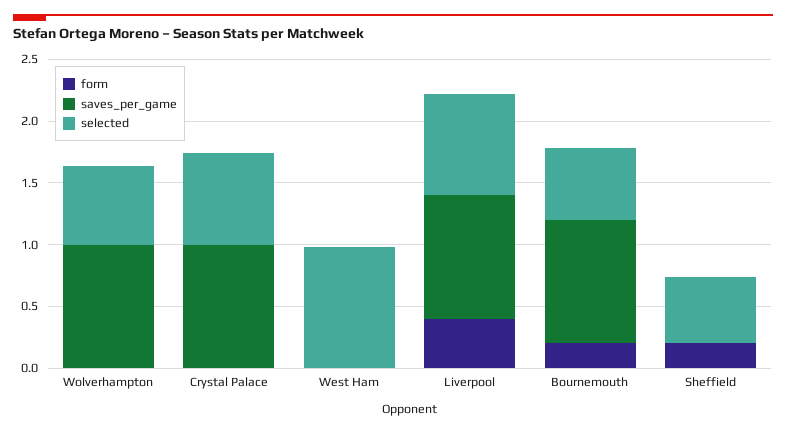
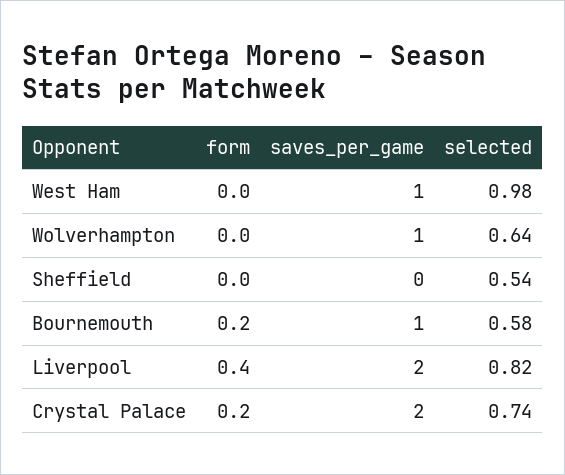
form, Crystal Palace: 0 -> 0.2
saves_per_game, Crystal Palace: 1 -> 2
saves_per_game, West Ham: 0 -> 1
saves_per_game, Liverpool: 1 -> 2
form, Sheffield: 0.2 -> 0

